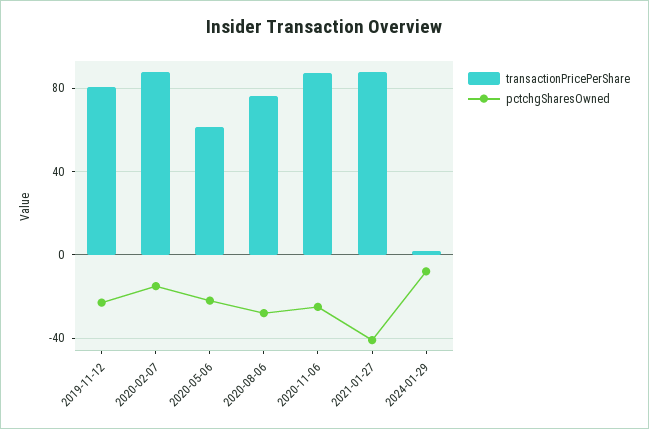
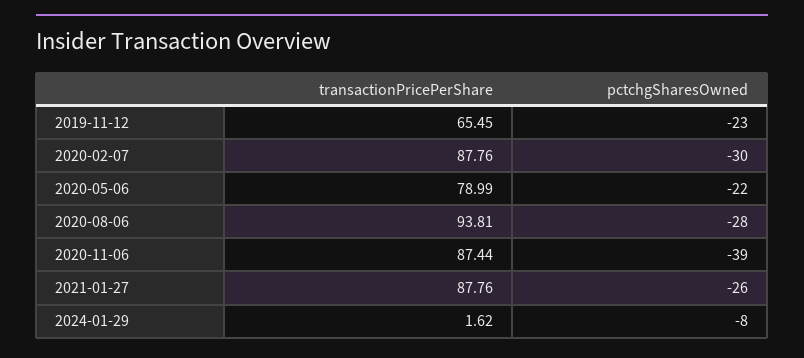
transactionPricePerShare, 2019-11-12: 80 -> 65.45
pctchgSharesOwned, 2020-02-07: -15 -> -30
transactionPricePerShare, 2020-05-06: 60 -> 78.99
transactionPricePerShare, 2020-08-06: 75 -> 93.81
pctchgSharesOwned, 2020-11-06: -25 -> -39
pctchgSharesOwned, 2021-01-27: -40 -> -26

